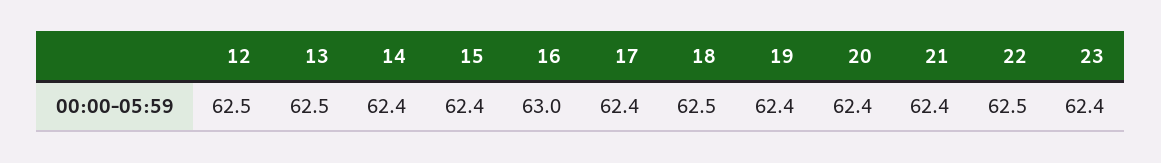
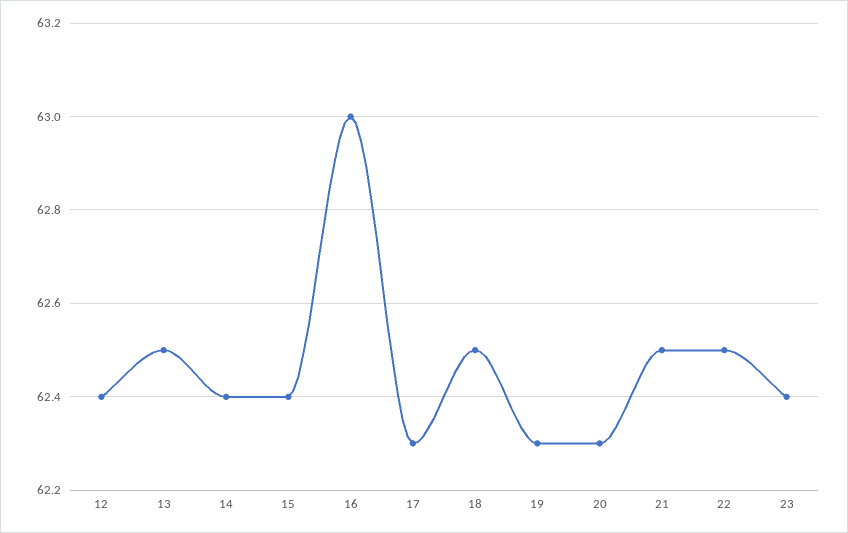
12: 62.5 -> 62.4
17: 62.4 -> 62.3
19: 62.4 -> 62.3
20: 62.4 -> 62.3
21: 62.4 -> 62.5

